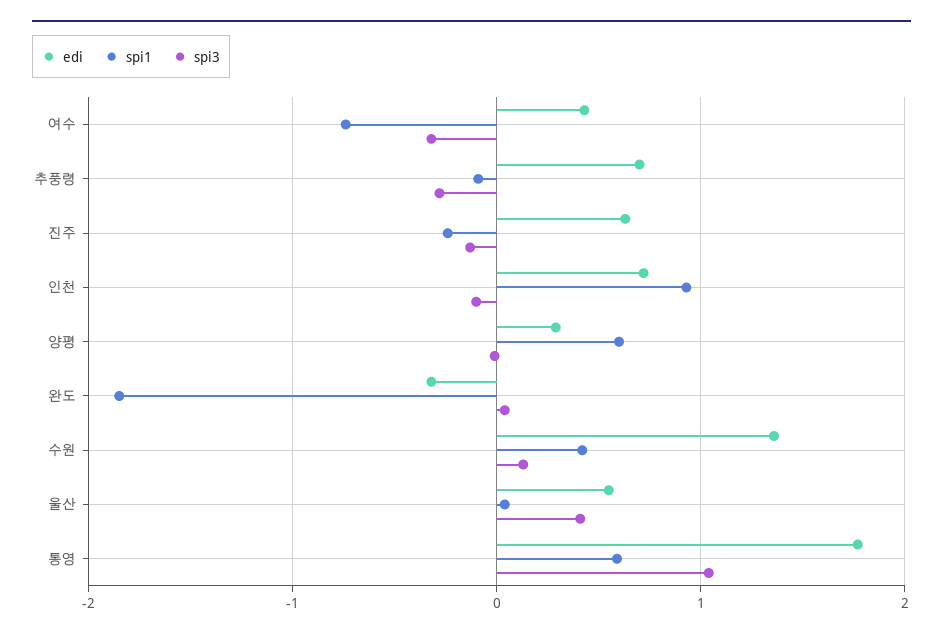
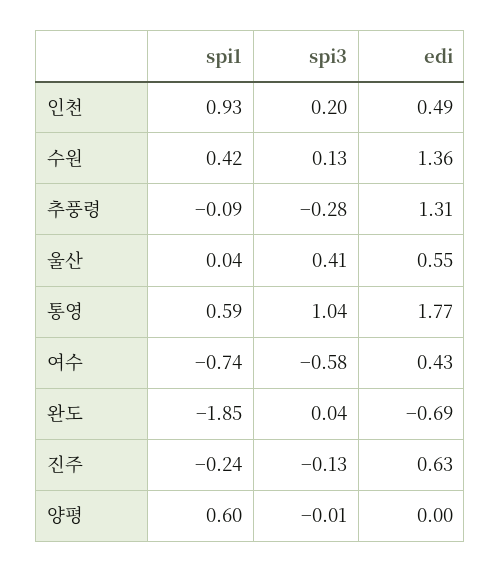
spi3, 여수: -0.3 -> -0.58
edi, 추풍령: 0.7 -> 1.31
edi, 인천: 0.7 -> 0.49
spi3, 인천: -0.1 -> 0.2
edi, 양평: 0.3 -> 0
edi, 완도: -0.3 -> -0.69

